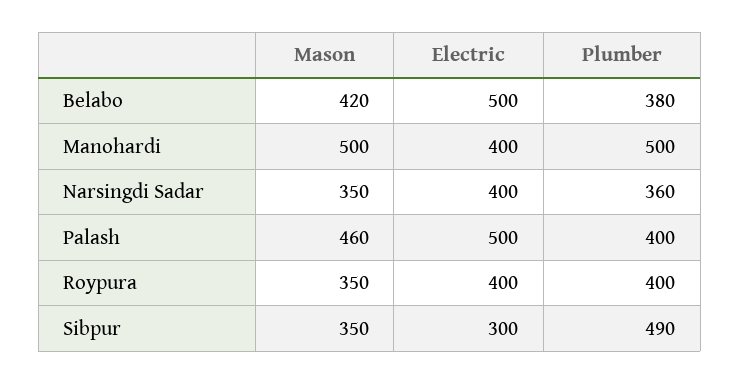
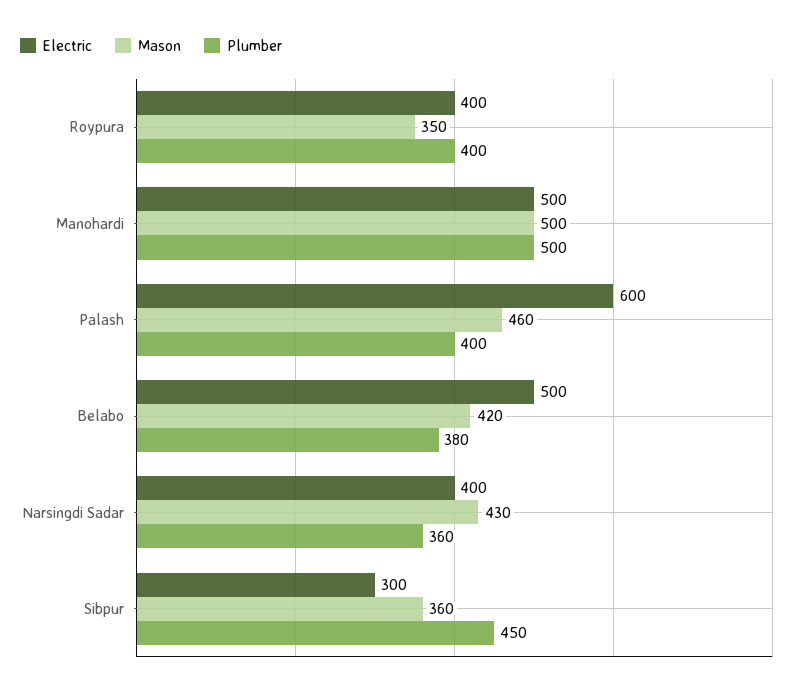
Electric, Manohardi: 400 -> 500
Mason, Narsingdi Sadar: 350 -> 430
Electric, Palash: 500 -> 600
Mason, Sibpur: 350 -> 360
Plumber, Sibpur: 490 -> 450

